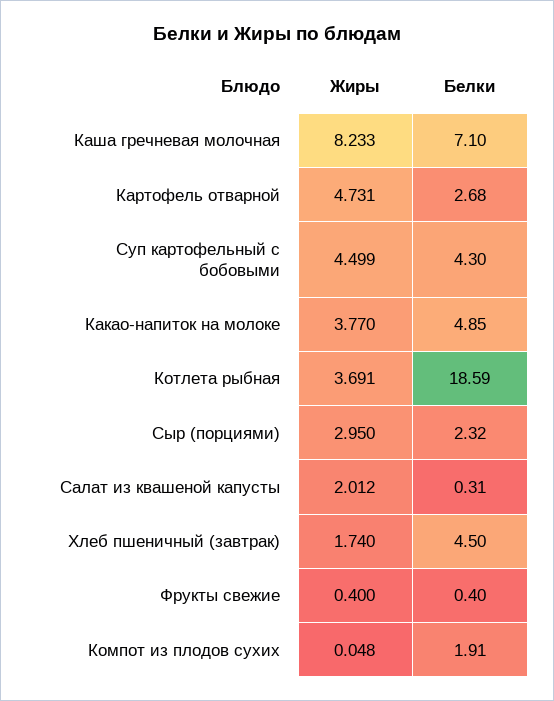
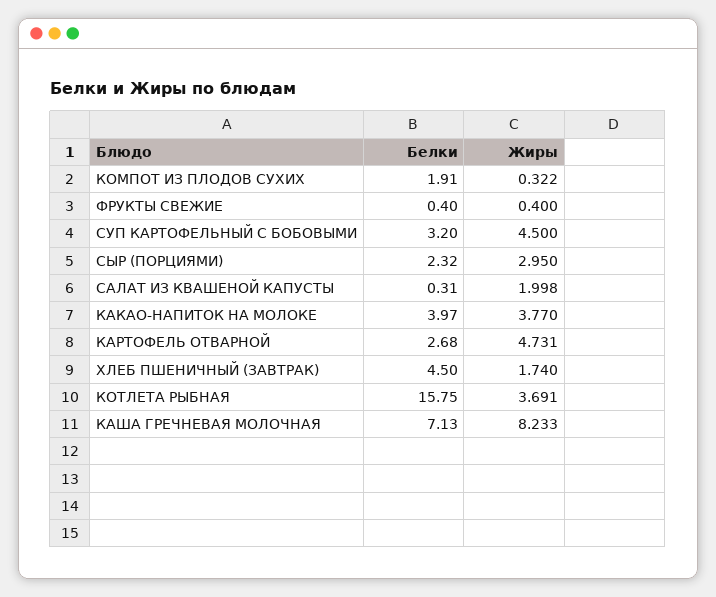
Белки, Каша гречневая молочная: 7.1 -> 7.13
Жиры, Суп картофельный с бобовыми: 4.499 -> 4.5
Белки, Суп картофельный с бобовыми: 4.3 -> 3.2
Белки, Какао-напиток на молоке: 4.85 -> 3.97
Белки, Котлета рыбная: 18.59 -> 15.75
Жиры, Салат из квашеной капусты: 2.012 -> 1.998
Жиры, Компот из плодов сухих: 0.048 -> 0.322

